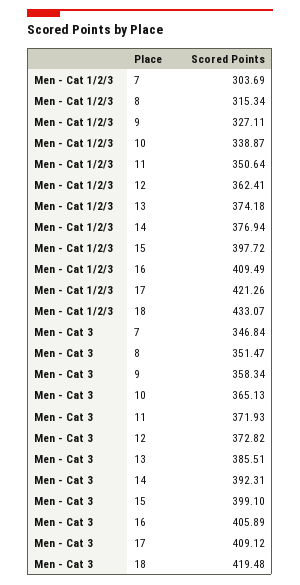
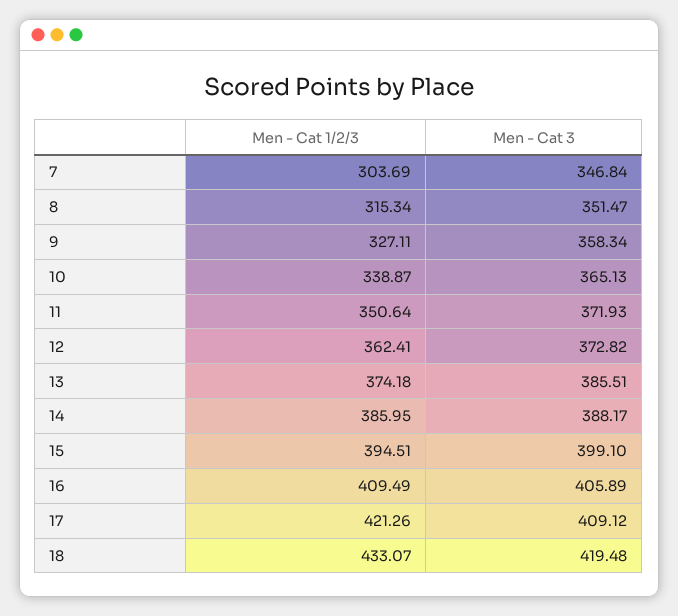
Men - Cat 1/2/3, 14: 376.94 -> 385.95
Men - Cat 1/2/3, 15: 397.72 -> 394.51
Men - Cat 3, 14: 392.31 -> 388.17

